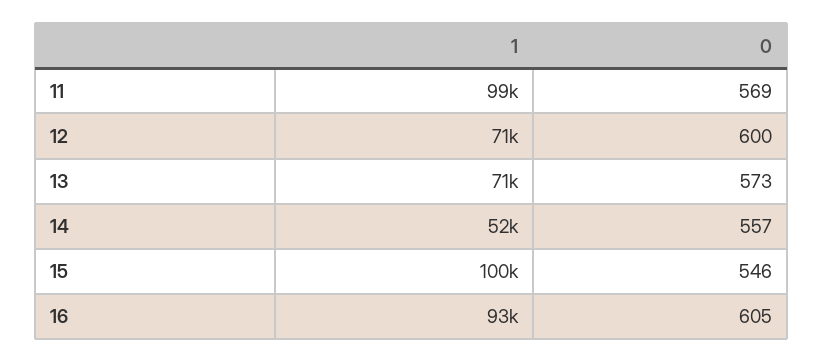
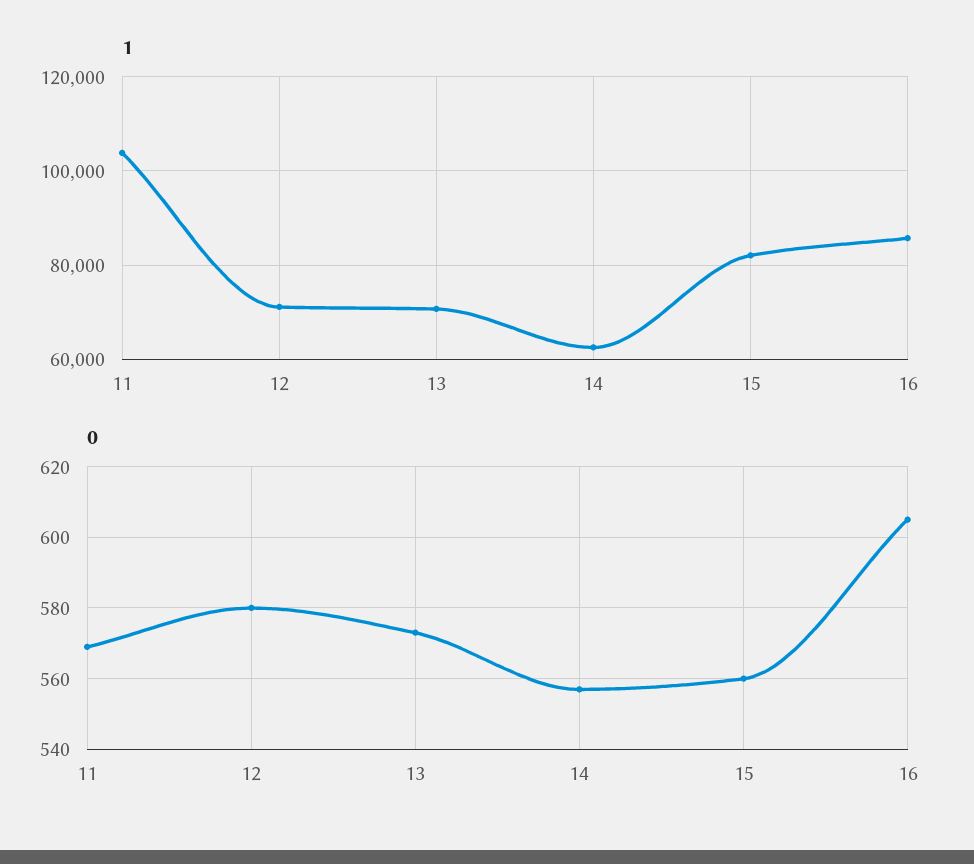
1, 11: 99000 -> 104000
0, 12: 600 -> 580
1, 14: 52000 -> 62000
1, 15: 100000 -> 82000
0, 15: 546 -> 560
1, 16: 93000 -> 86000

